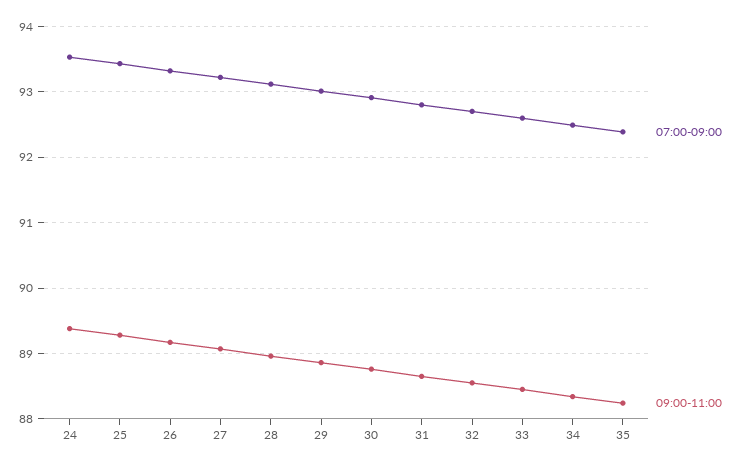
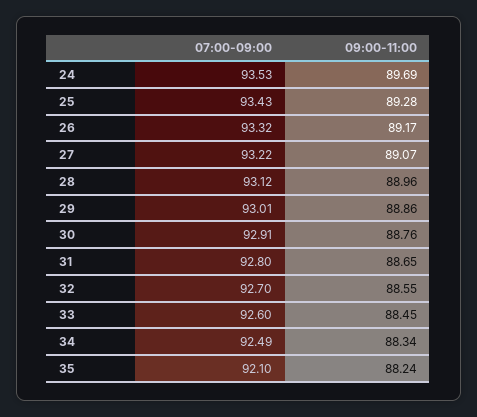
09:00-11:00, 24: 89.4 -> 89.69
07:00-09:00, 35: 92.4 -> 92.1

